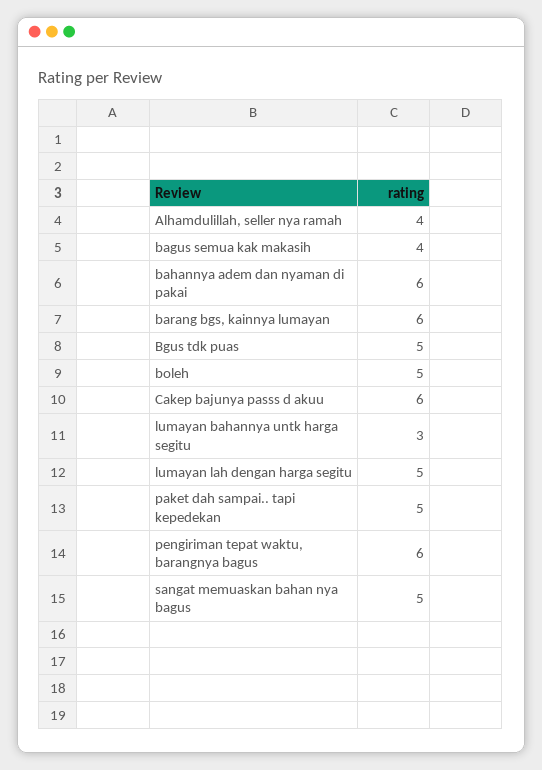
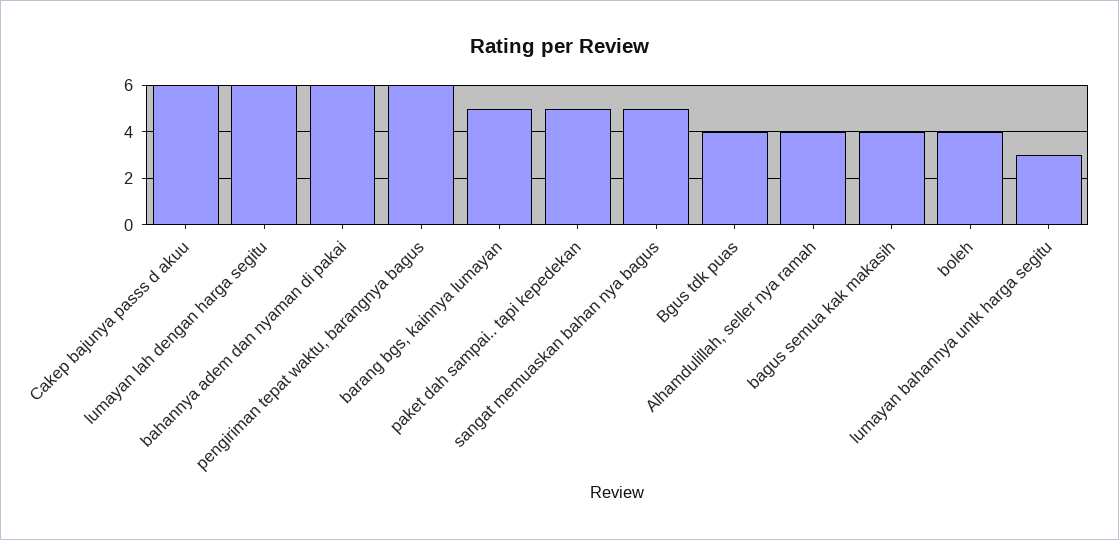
barang bgs, kainnya lumayan: 6 -> 5
Bgus tdk puas: 5 -> 4
boleh: 5 -> 4
lumayan lah dengan harga segitu: 5 -> 6

